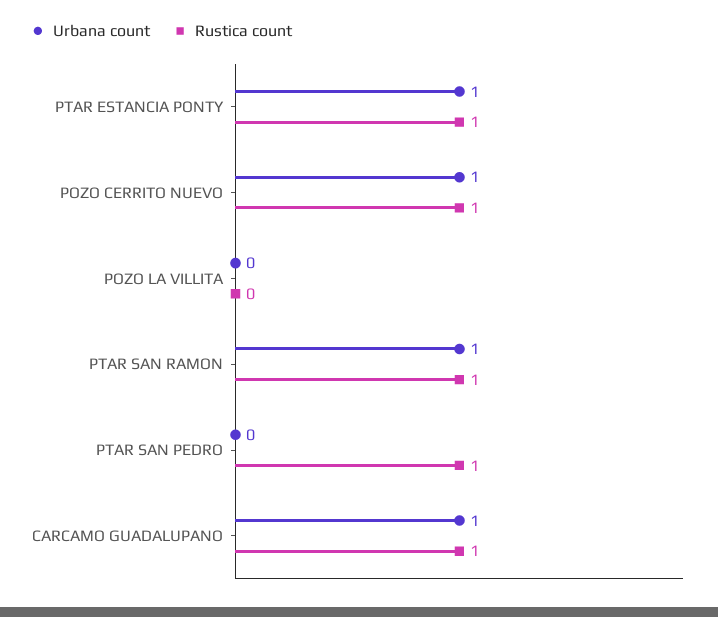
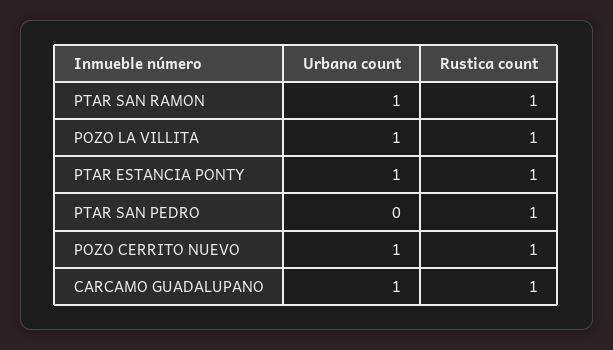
Urbana count, POZO LA VILLITA: 0 -> 1
Rustica count, POZO LA VILLITA: 0 -> 1

